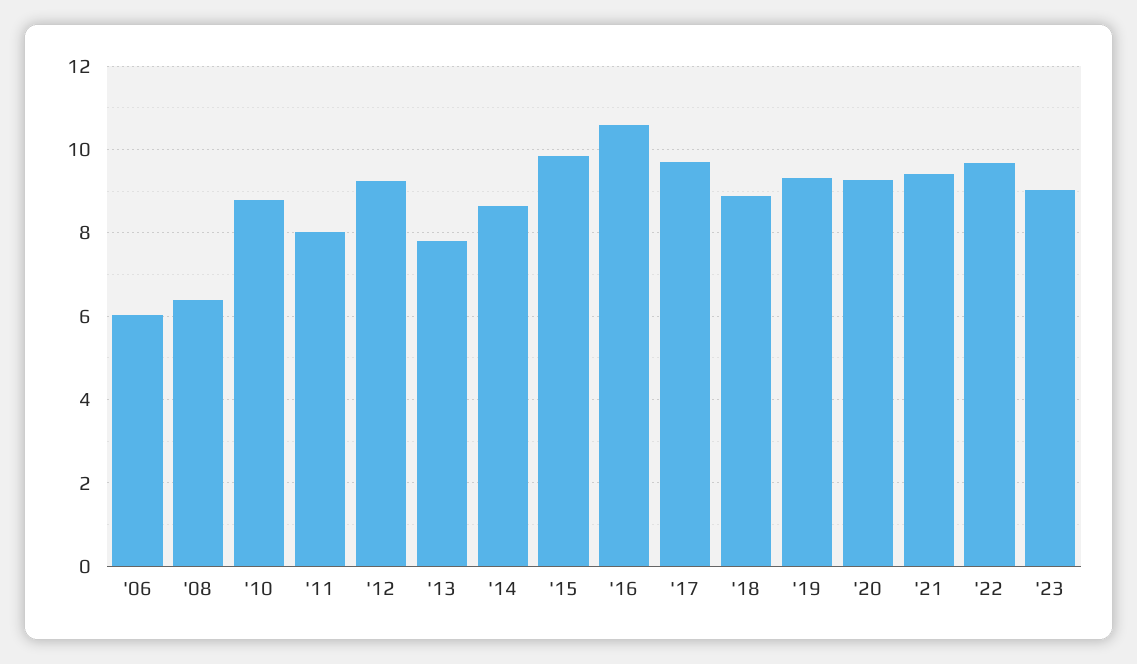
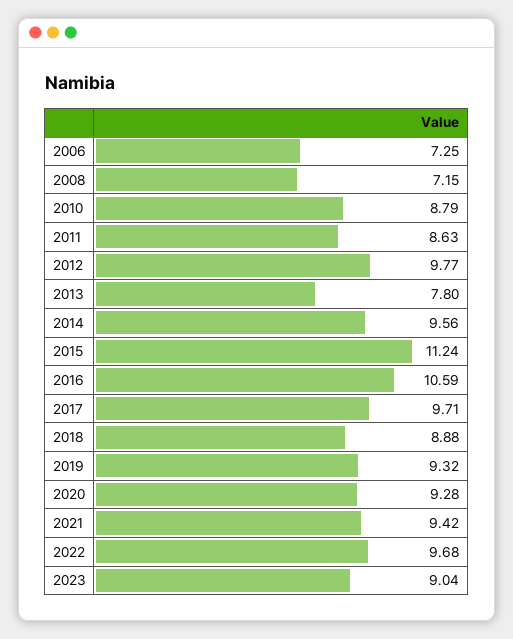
'06: 6 -> 7.25
'08: 6.4 -> 7.15
'11: 8 -> 8.63
'12: 9.2 -> 9.77
'14: 8.6 -> 9.56
'15: 9.8 -> 11.24

